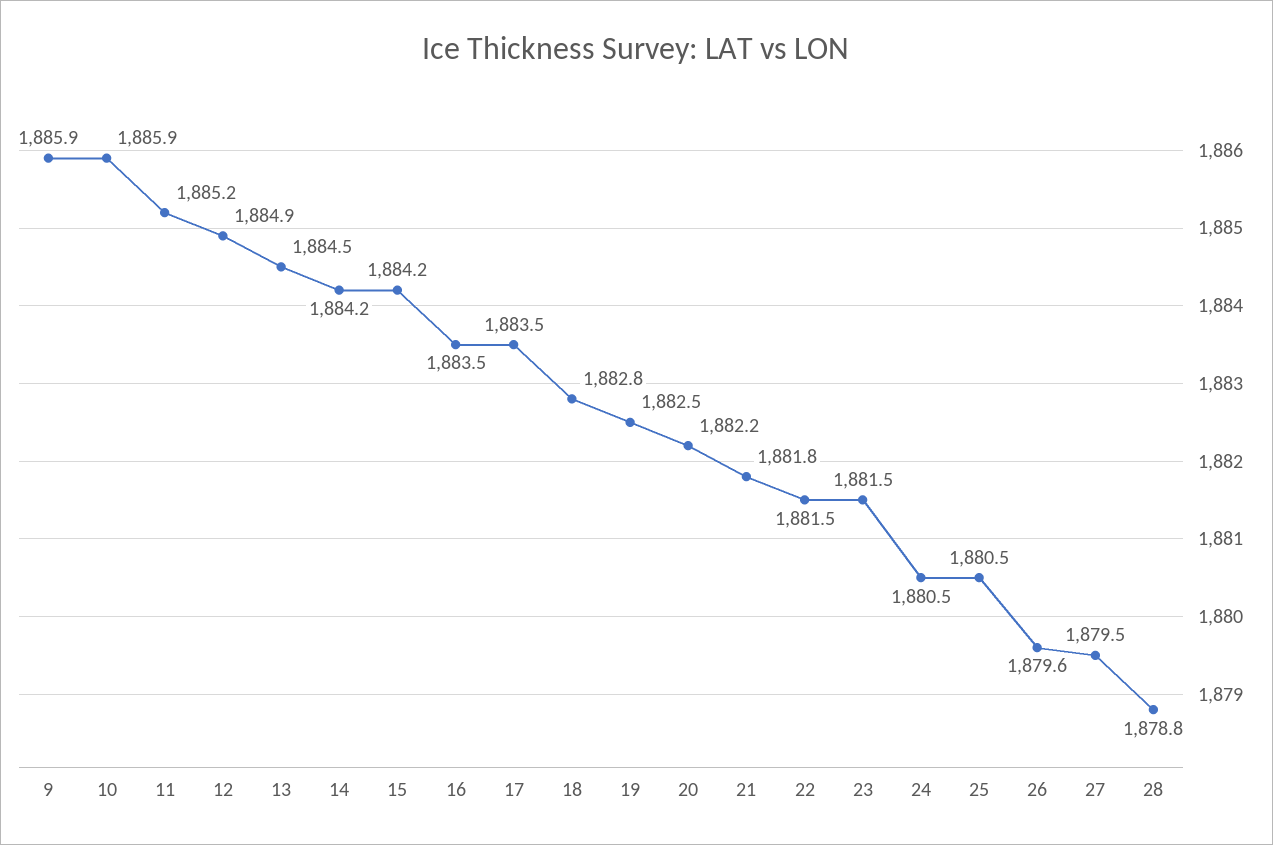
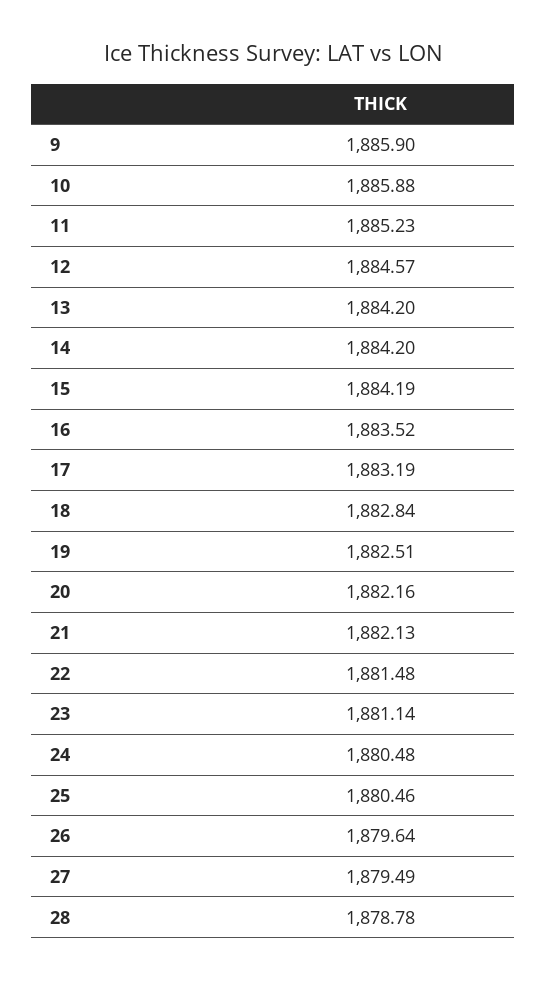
12: 1884.9 -> 1884.57
13: 1884.5 -> 1884.2
17: 1883.5 -> 1883.19
21: 1881.8 -> 1882.13
23: 1881.5 -> 1881.14

